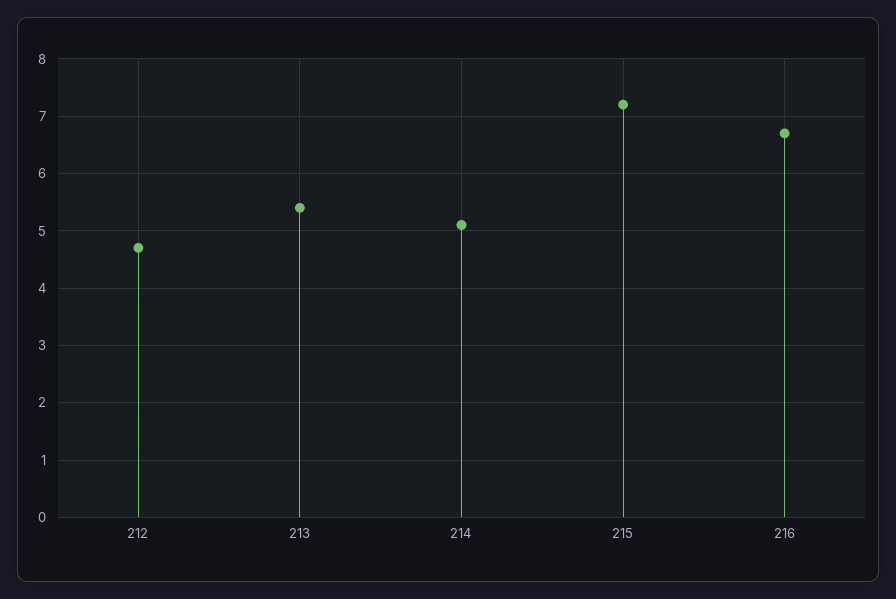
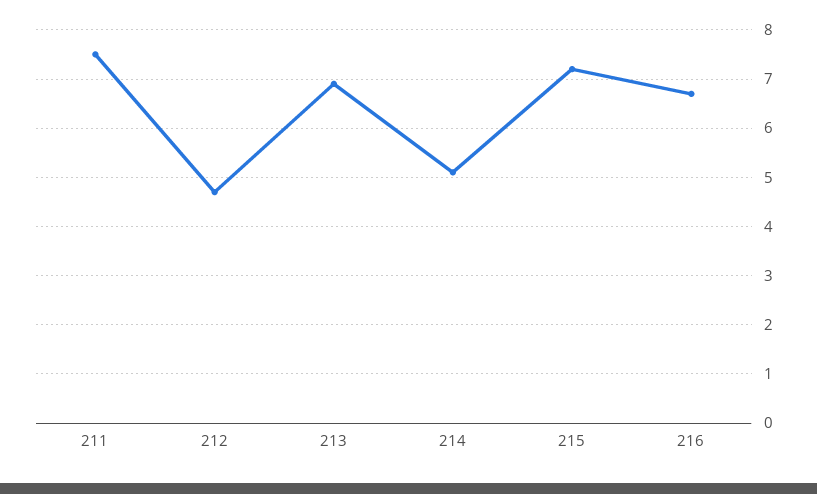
213: 5.5 -> 7
211: none -> 7.5

